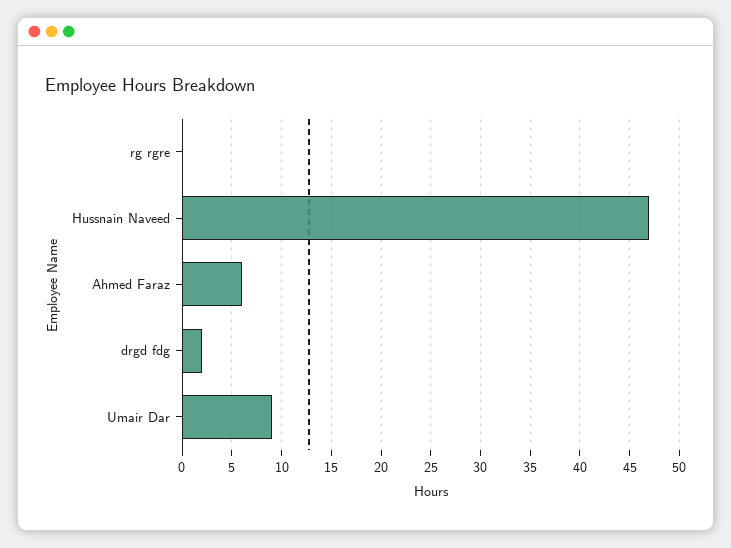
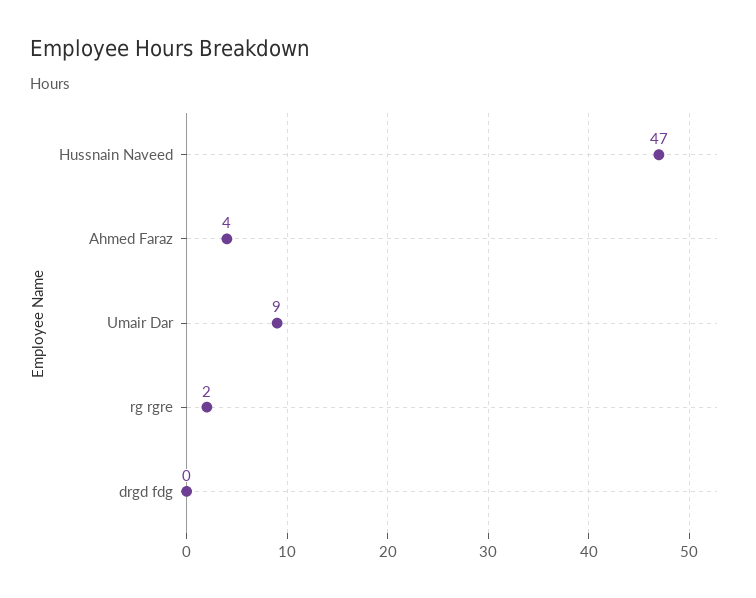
rg rgre: 0 -> 2
Ahmed Faraz: 6 -> 4
drgd fdg: 2 -> 0

